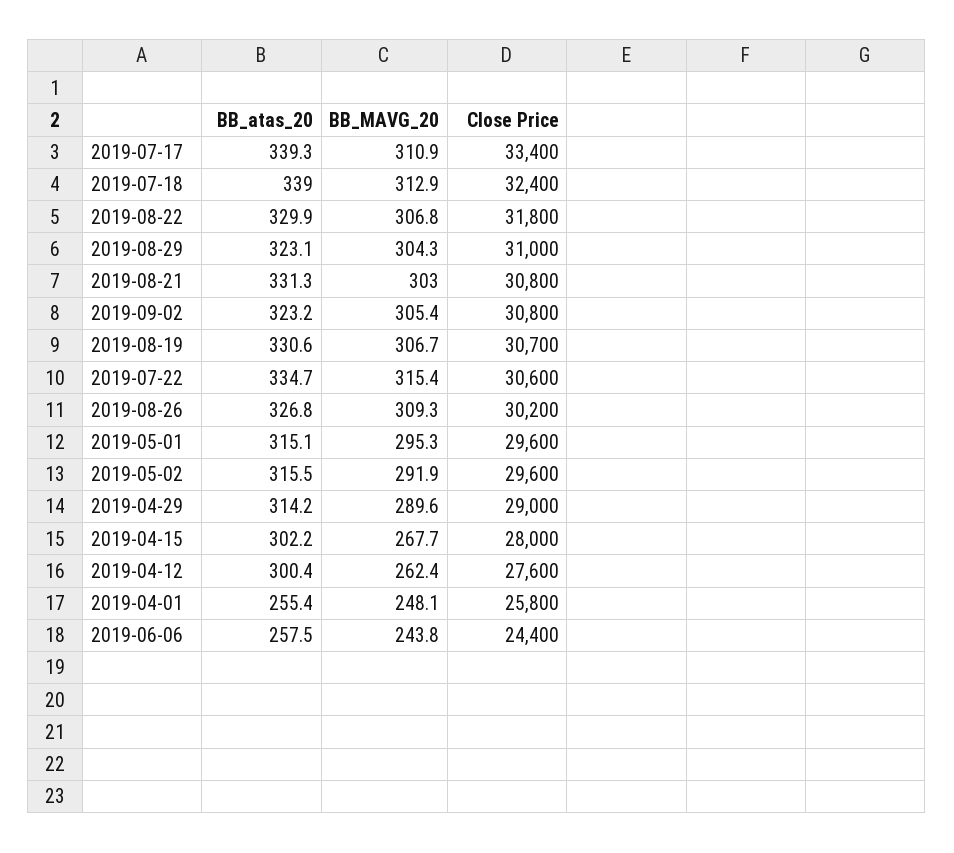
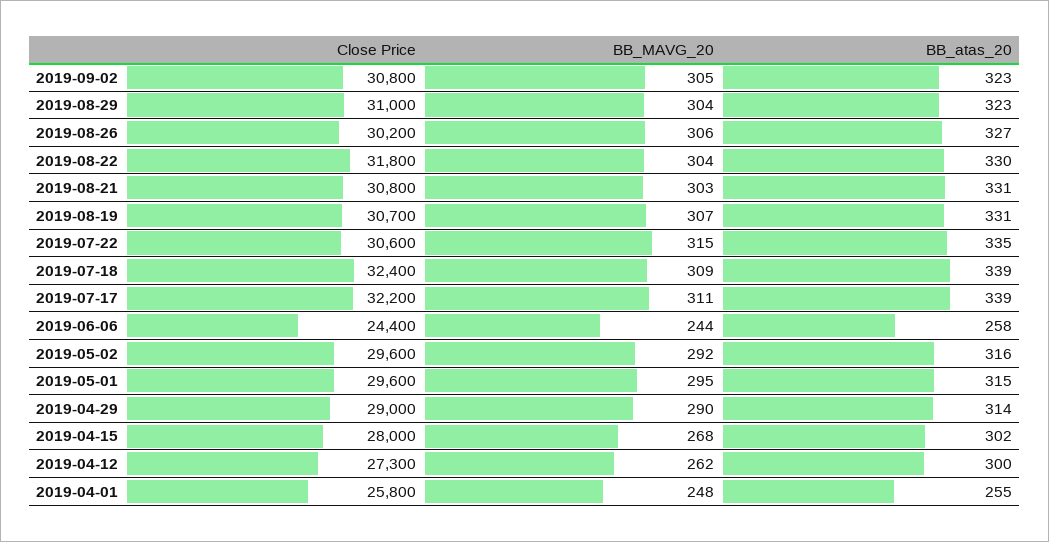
Close Price, 2019-07-17: 33400 -> 32200
BB_MAVG_20, 2019-07-18: 312.9 -> 309
BB_MAVG_20, 2019-08-22: 306.8 -> 304
BB_MAVG_20, 2019-08-26: 309.3 -> 306
Close Price, 2019-04-12: 27600 -> 27300

